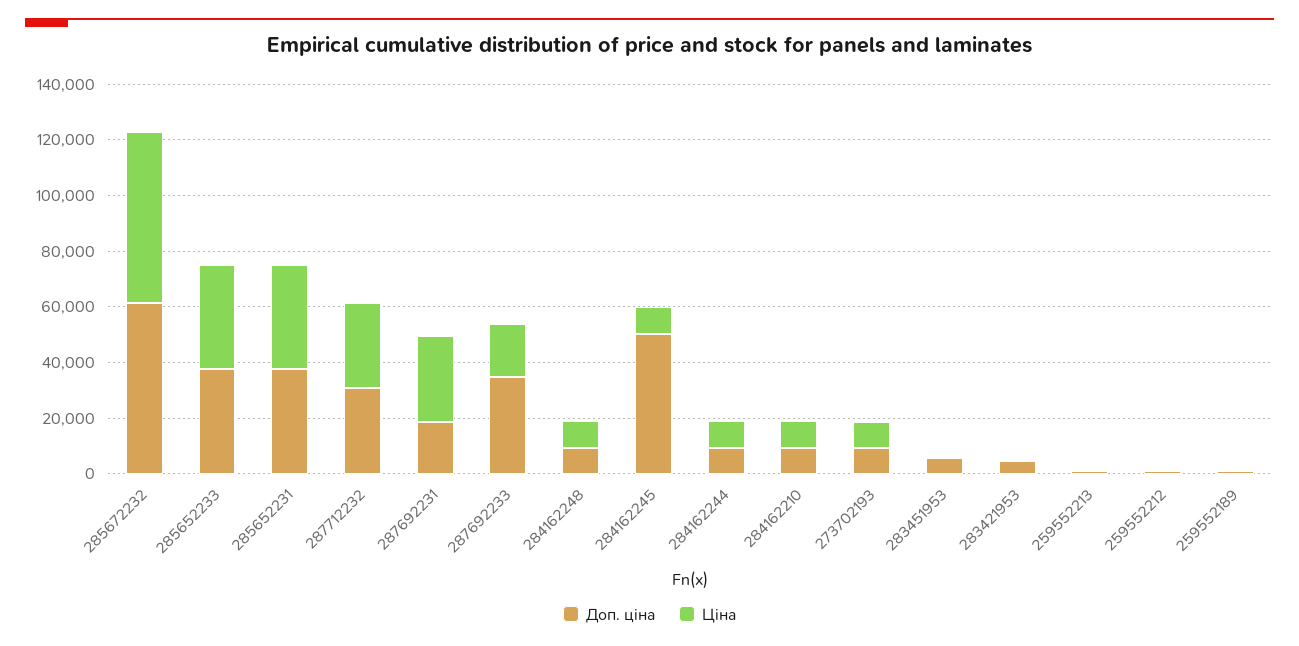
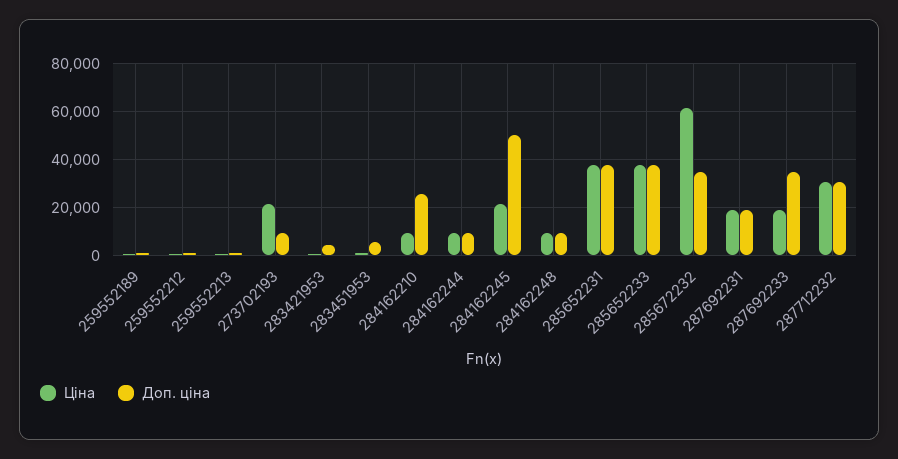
Доп. ціна, 285672232: 60000 -> 35000
Ціна, 287692231: 30000 -> 20000
Ціна, 284162245: 10000 -> 20000
Доп. ціна, 284162210: 10000 -> 25000
Ціна, 273702193: 10000 -> 20000

